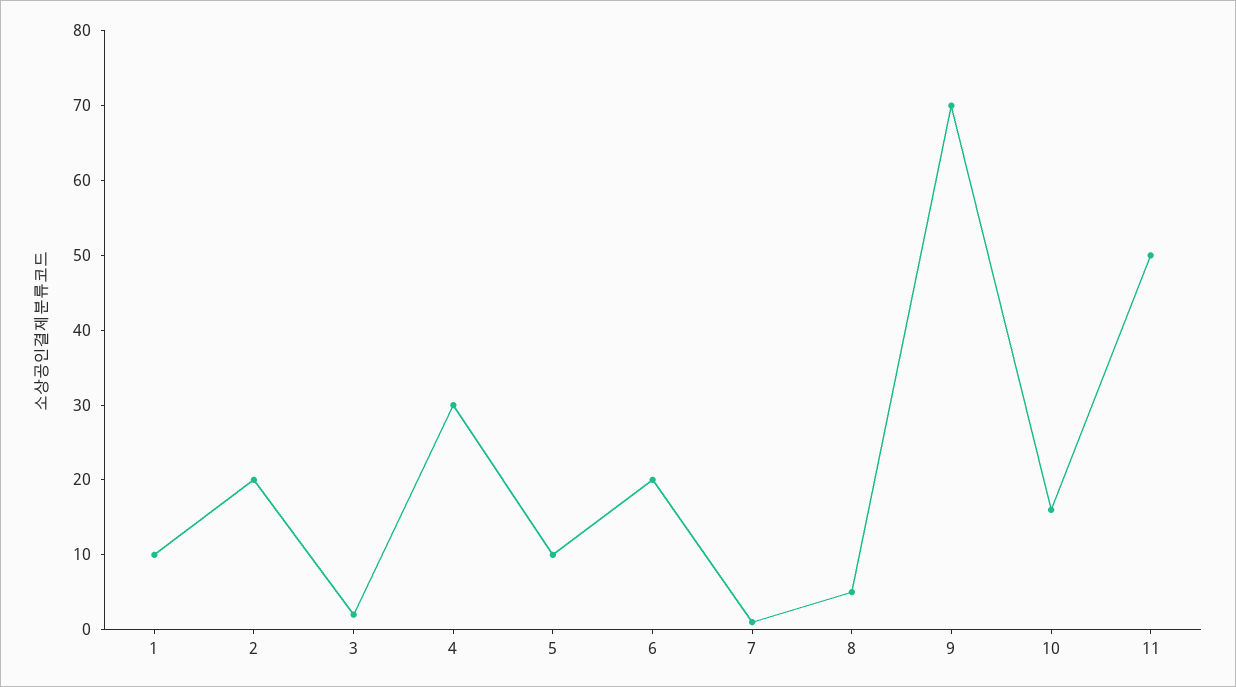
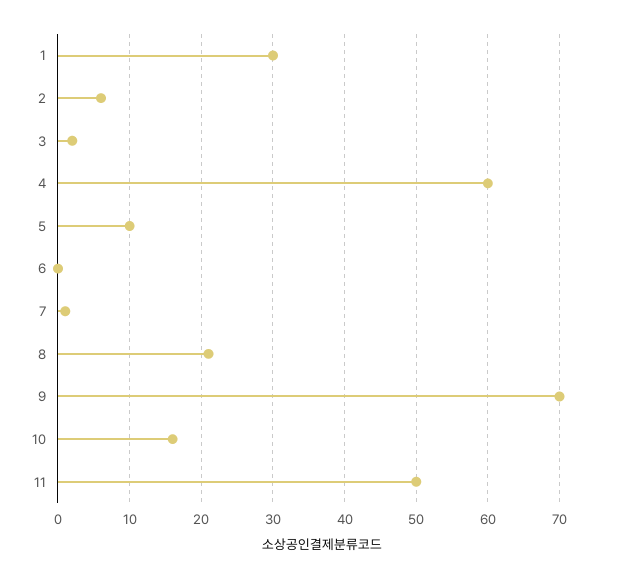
1: 10 -> 30
2: 20 -> 6
4: 30 -> 60
6: 20 -> 0
8: 5 -> 21

